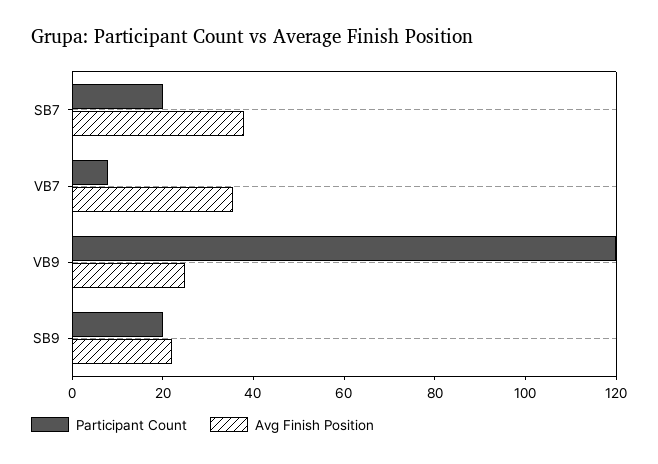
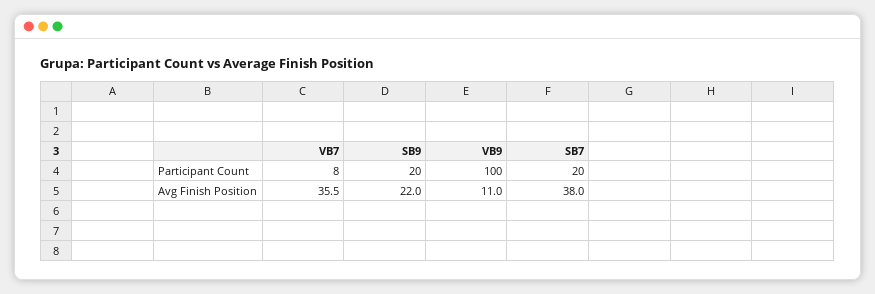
Participant Count, VB9: 120 -> 100
Avg Finish Position, VB9: 25 -> 11

